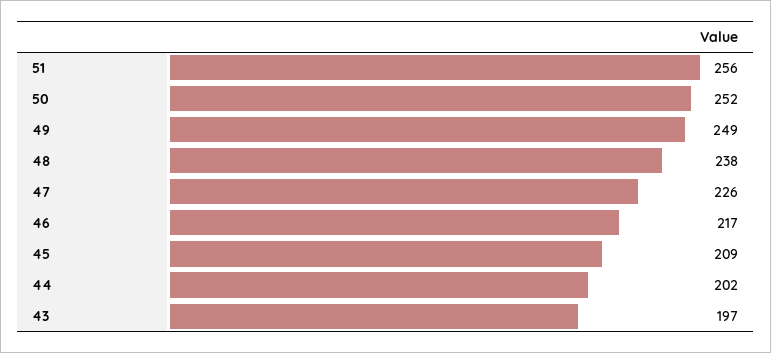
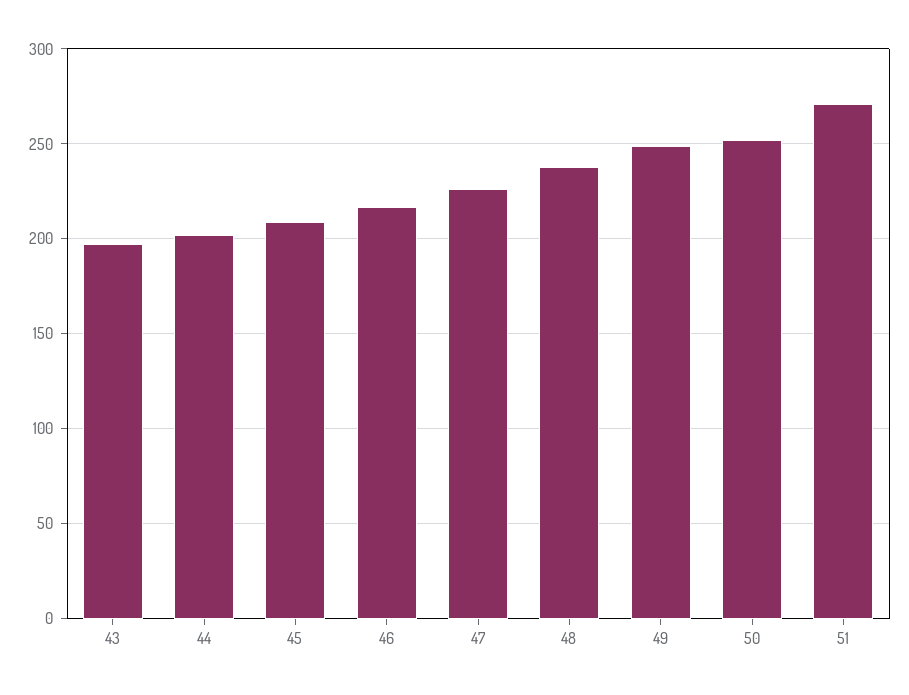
51: 256 -> 270

